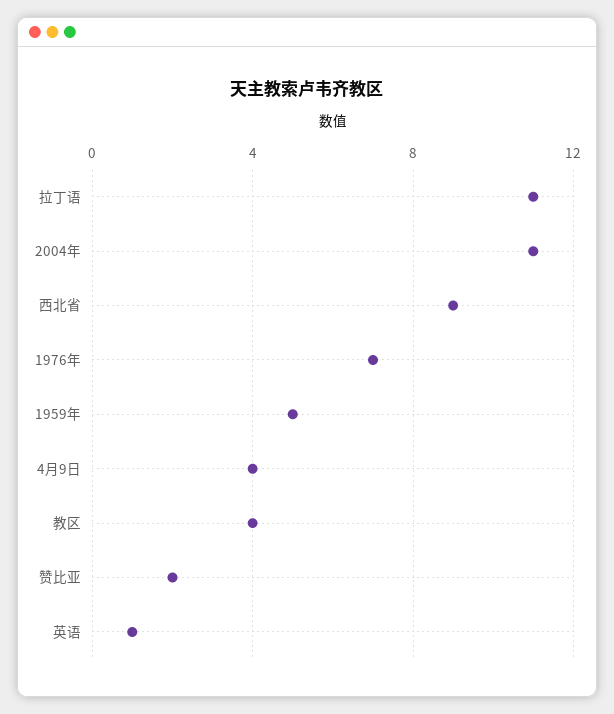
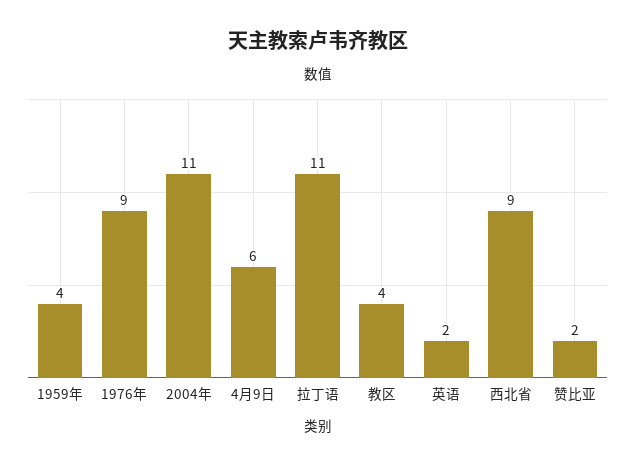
1976年: 7 -> 9
1959年: 5 -> 4
4月9日: 4 -> 6
英语: 1 -> 2

